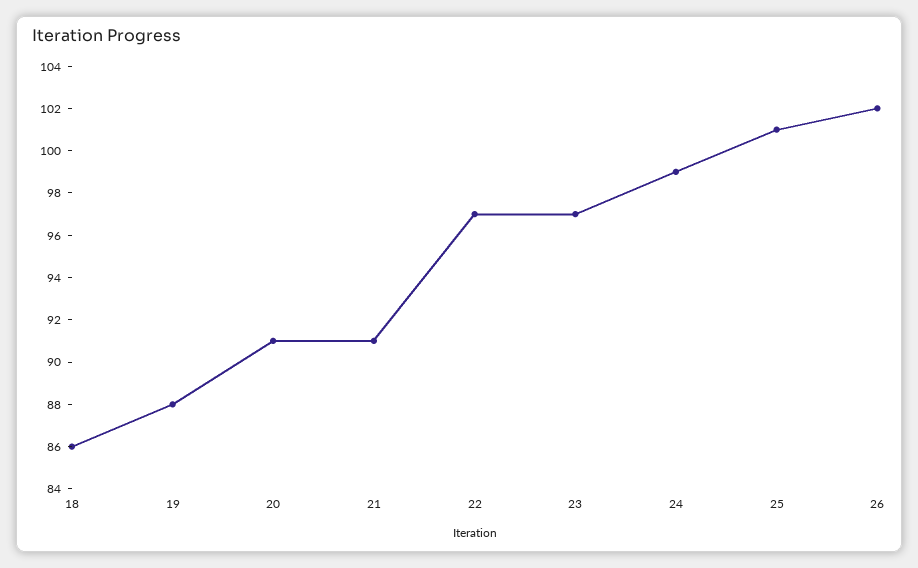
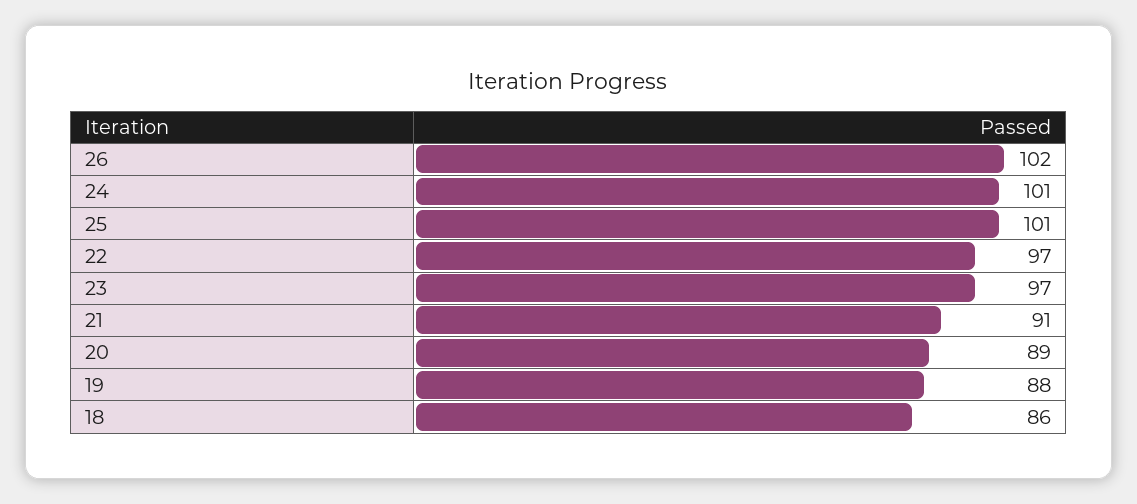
20: 91 -> 89
24: 99 -> 101

